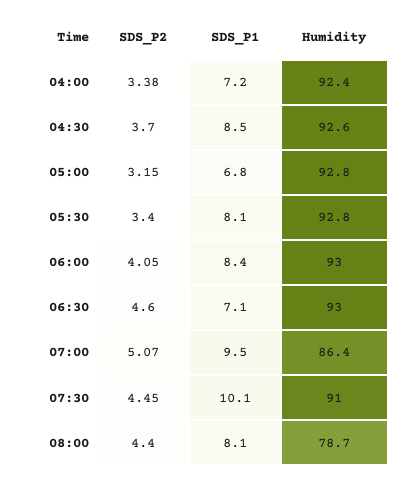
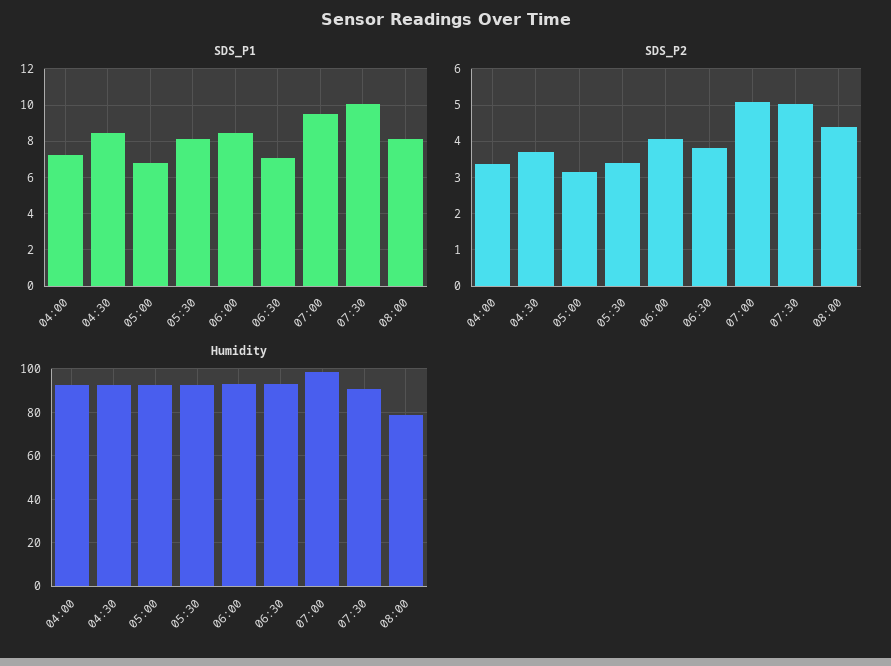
SDS_P2, 06:30: 4.6 -> 3.8
Humidity, 07:00: 86.4 -> 100
SDS_P2, 07:30: 4.45 -> 5

